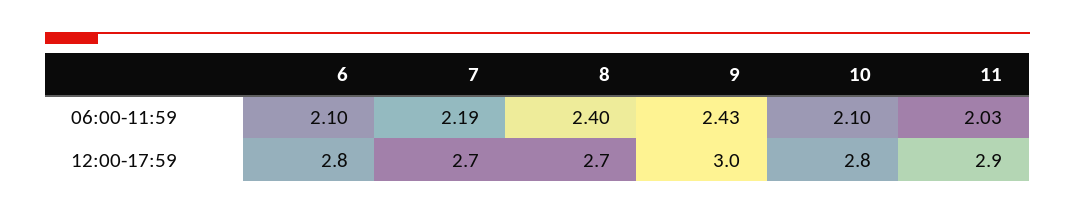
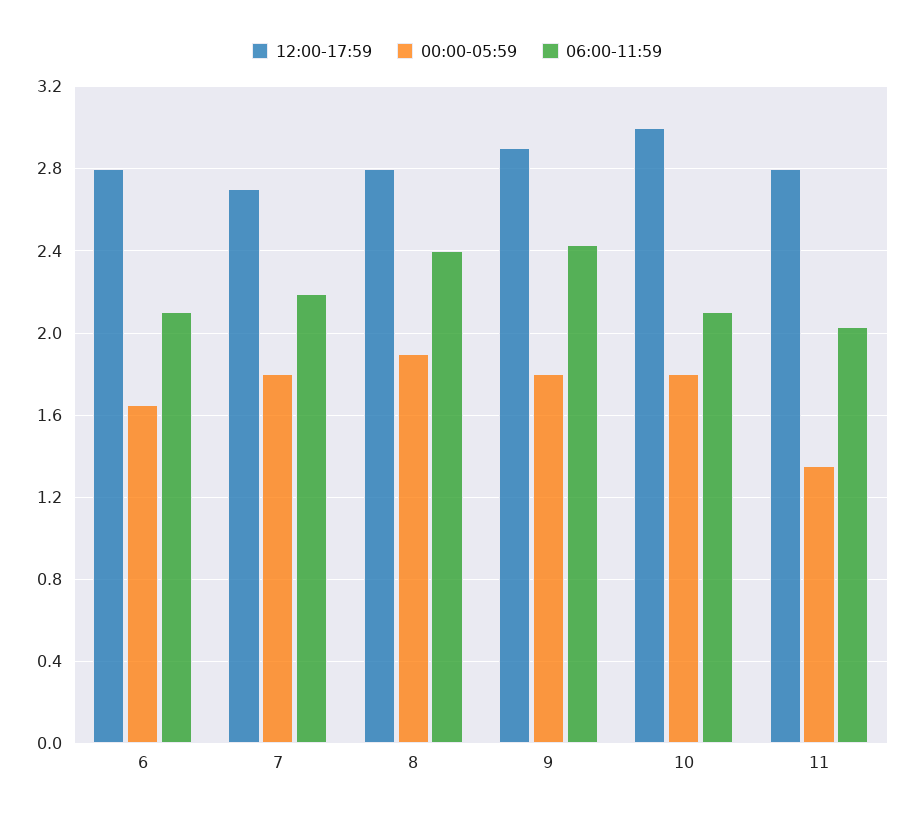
12:00-17:59, 8: 2.7 -> 2.8
12:00-17:59, 9: 3 -> 2.9
12:00-17:59, 10: 2.8 -> 3
12:00-17:59, 11: 2.9 -> 2.8
00:00-05:59, 6: none -> 1.65
00:00-05:59, 7: none -> 1.8
00:00-05:59, 8: none -> 1.9
00:00-05:59, 9: none -> 1.8
00:00-05:59, 10: none -> 1.8
00:00-05:59, 11: none -> 1.35

